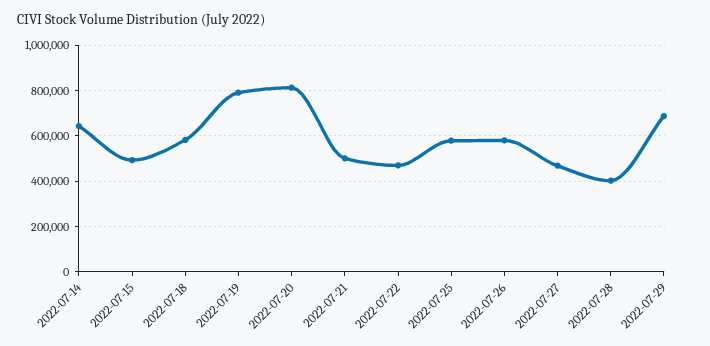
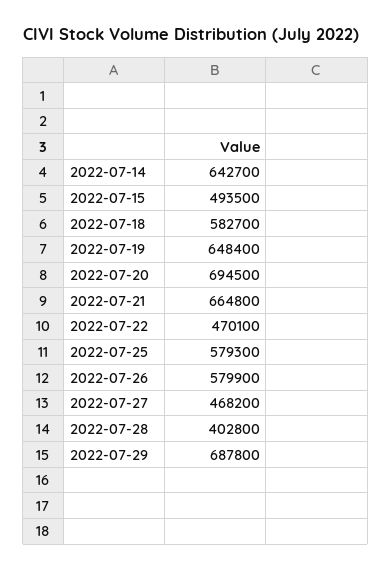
2022-07-19: 800000 -> 648400
2022-07-20: 800000 -> 694500
2022-07-21: 500000 -> 664800

